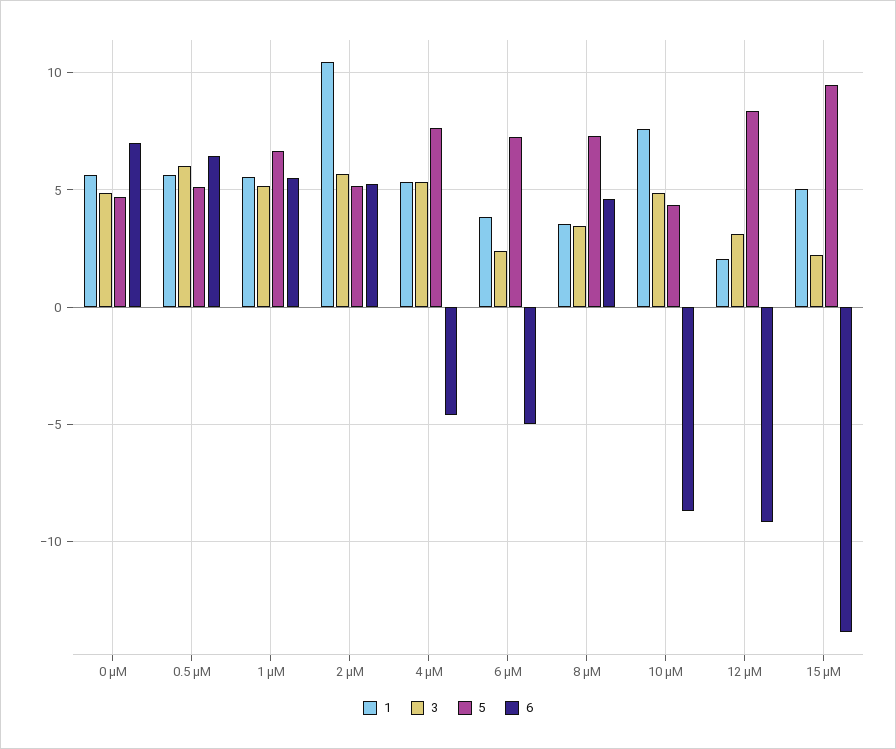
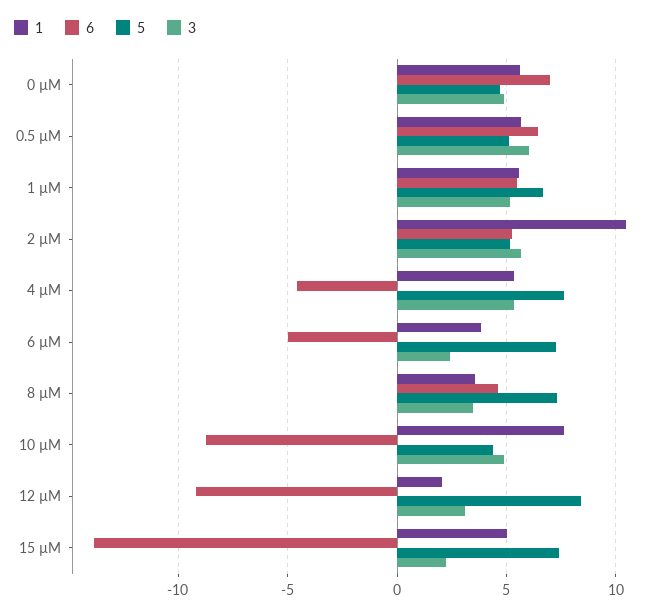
5, 15 µM: 9.5 -> 7.5

